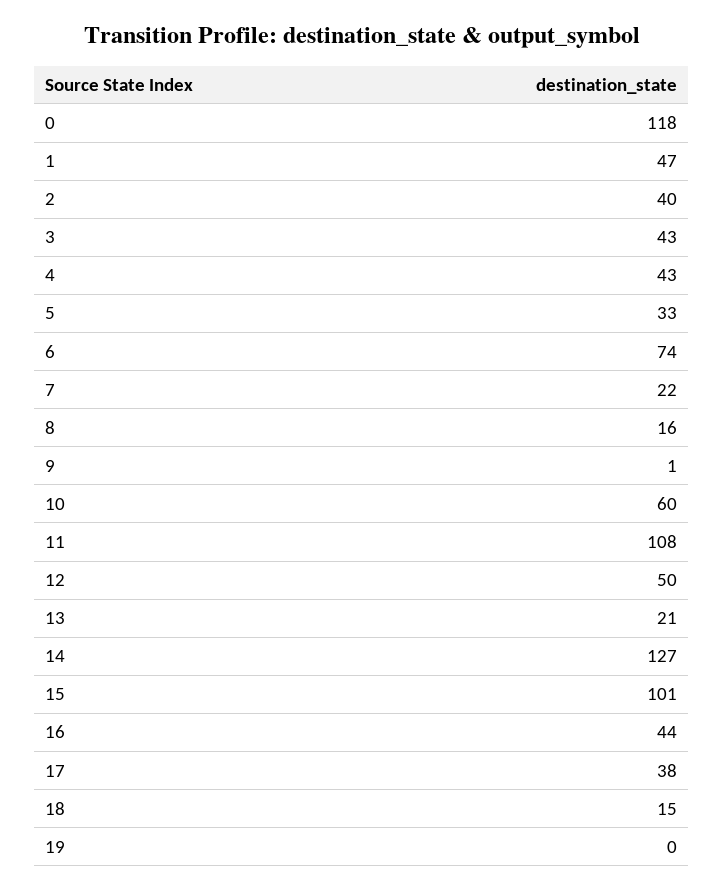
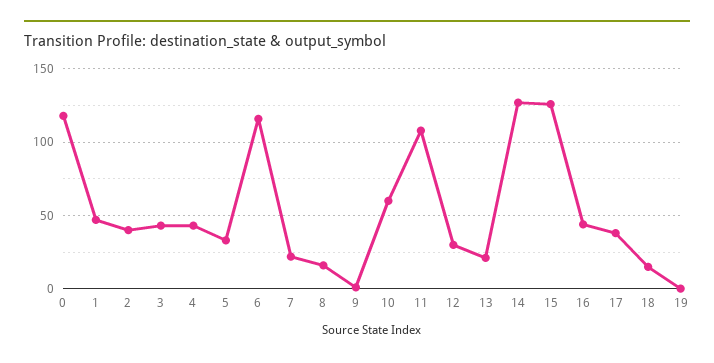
6: 74 -> 115
12: 50 -> 30
15: 101 -> 125

